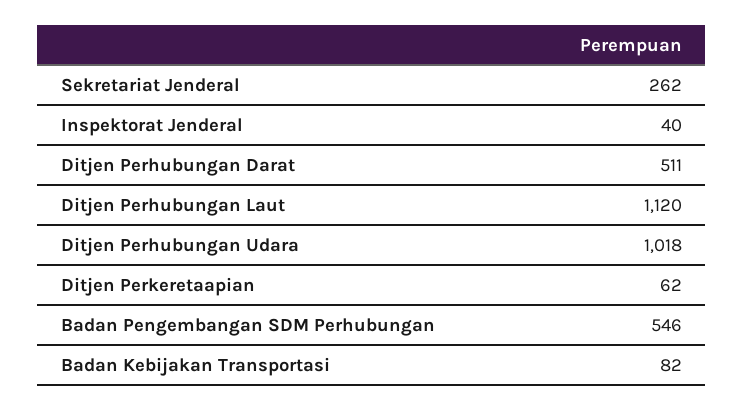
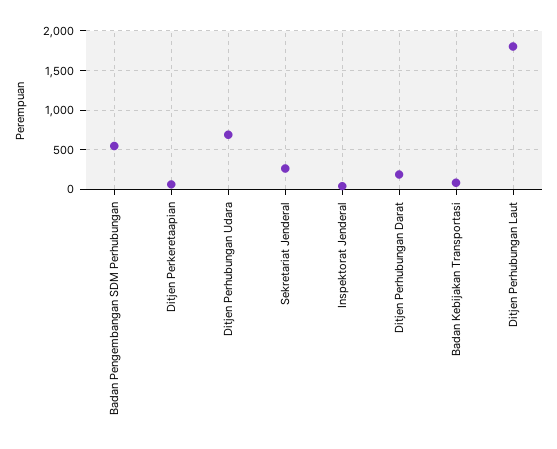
Ditjen Perhubungan Darat: 511 -> 200
Ditjen Perhubungan Laut: 1120 -> 1800
Ditjen Perhubungan Udara: 1018 -> 700

